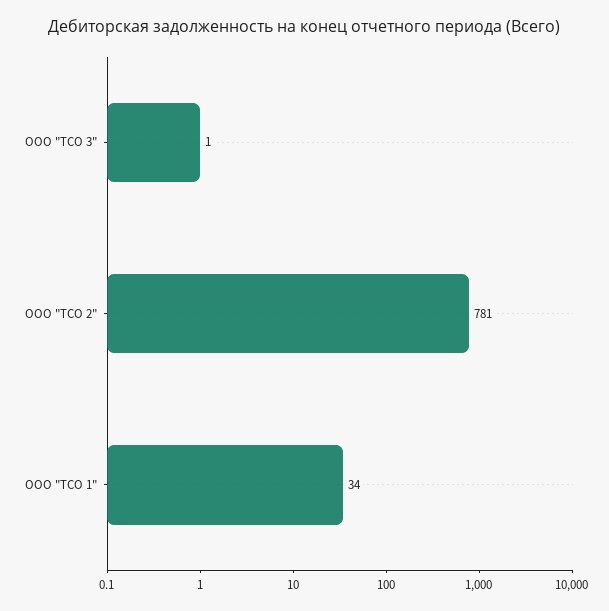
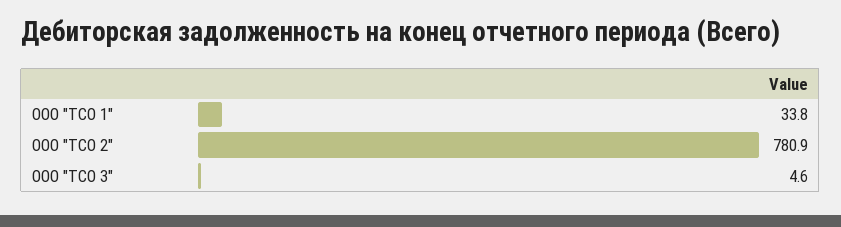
ООО "ТСО 3": 1 -> 4.6

